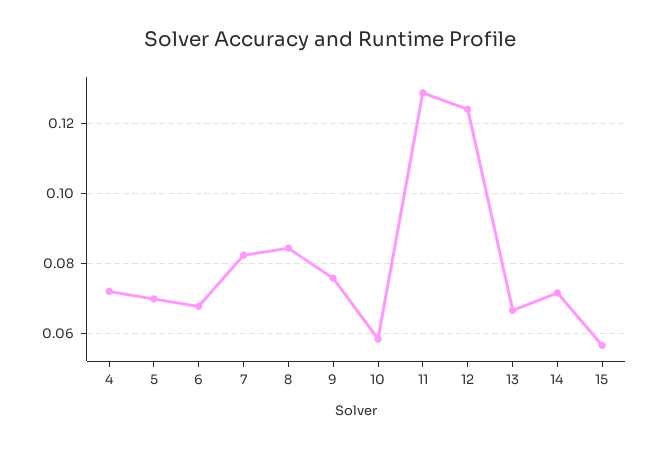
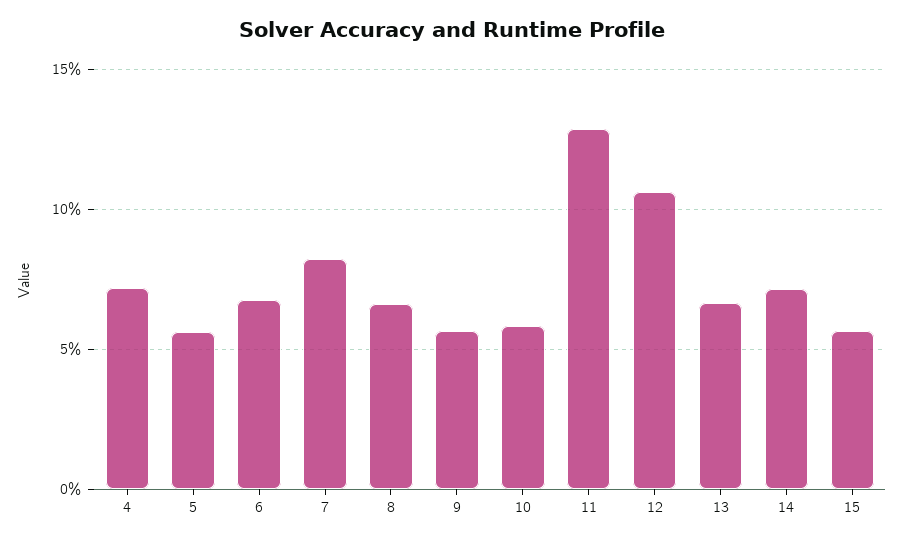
5: 0.07 -> 0.055
8: 0.084 -> 0.065
9: 0.076 -> 0.055
12: 0.124 -> 0.105

